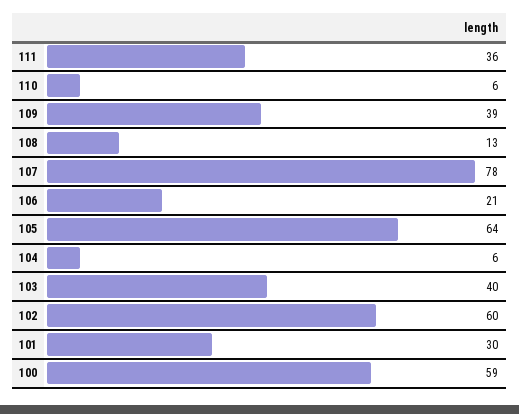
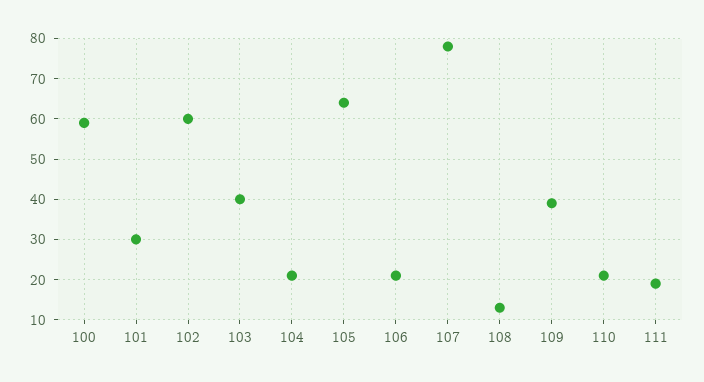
111: 36 -> 20
110: 6 -> 20
104: 6 -> 20

